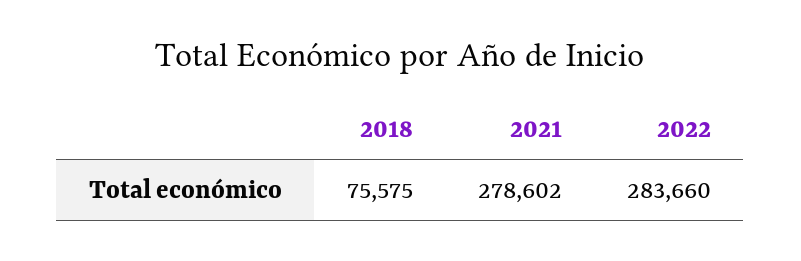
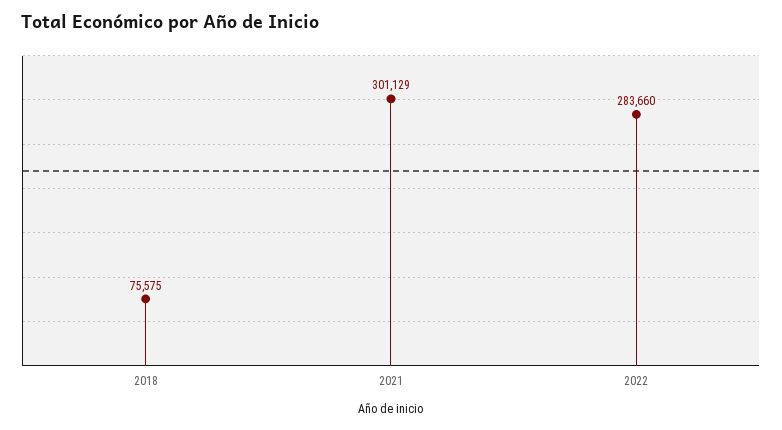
2021: 278602 -> 301129

